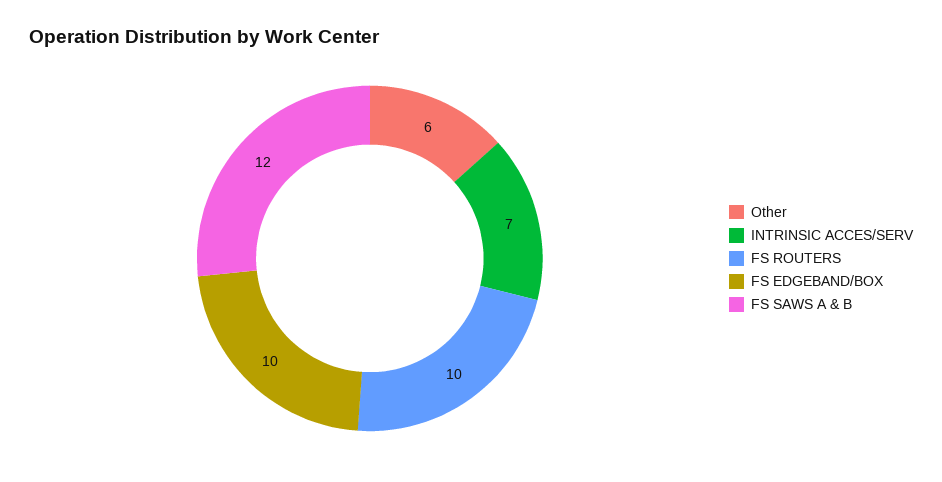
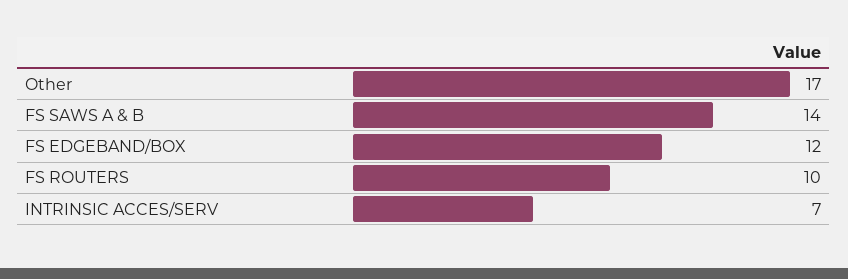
Other: 6 -> 17
FS EDGEBAND/BOX: 10 -> 12
FS SAWS A & B: 12 -> 14

